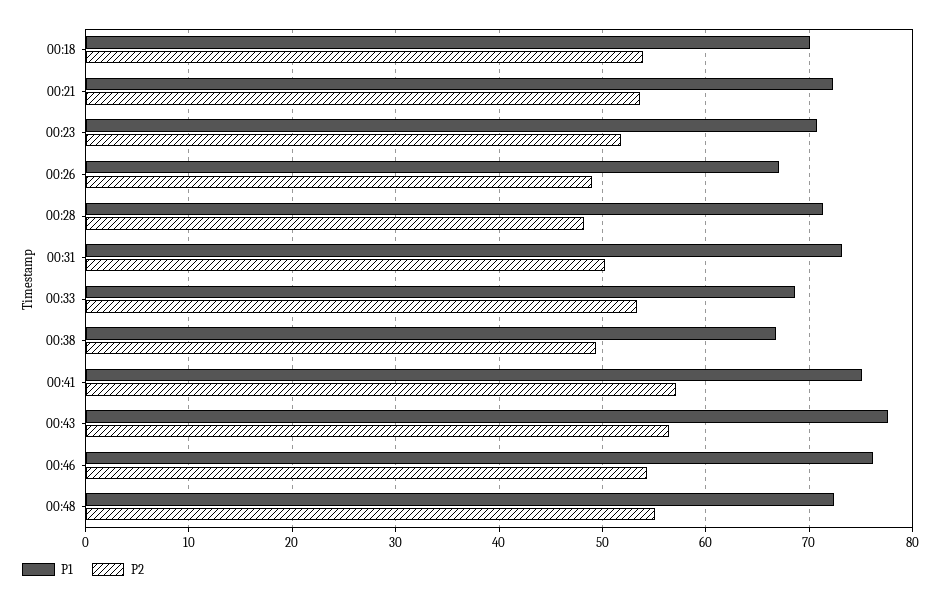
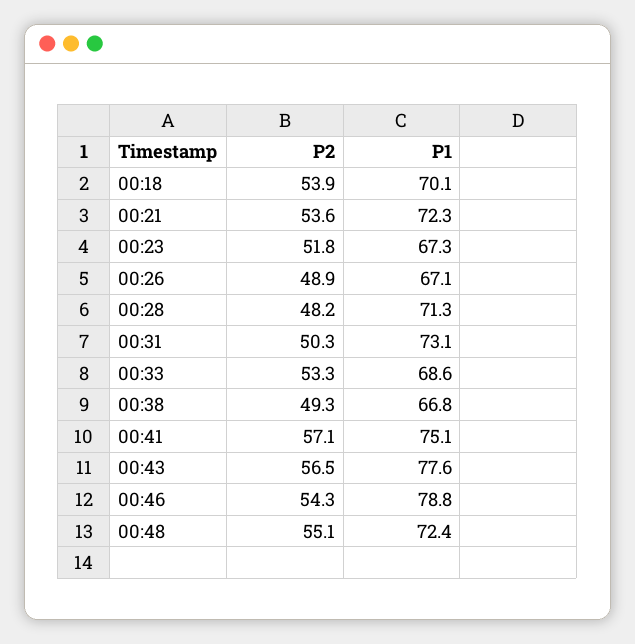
P1, 00:23: 71 -> 67.3
P1, 00:46: 76 -> 78.8

